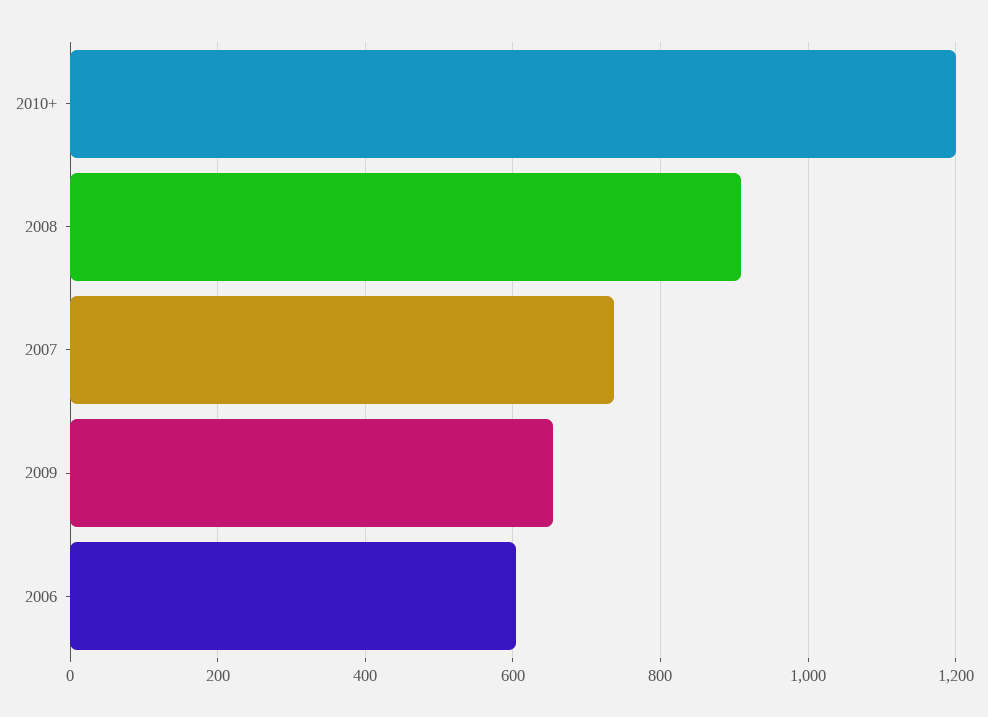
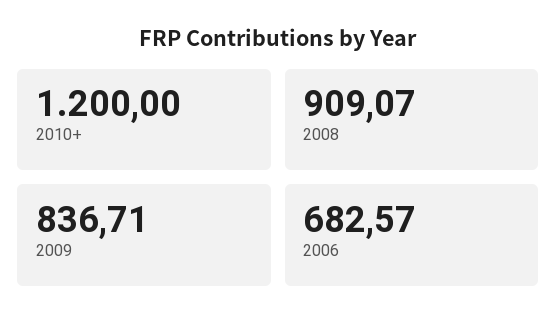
2007: 740 -> none
2009: 660 -> 836.71
2006: 600 -> 682.57

